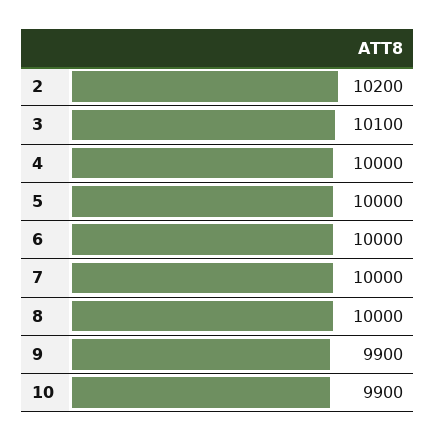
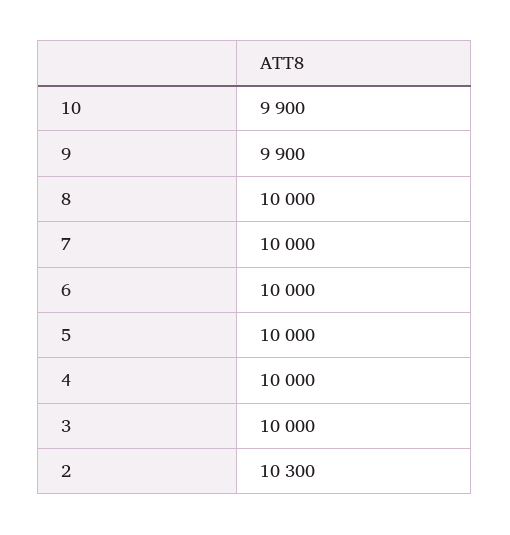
2: 10200 -> 10300
3: 10100 -> 10000

